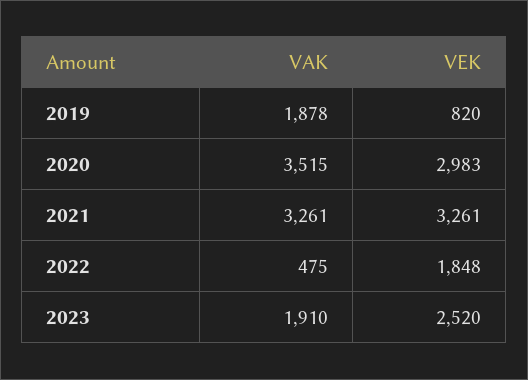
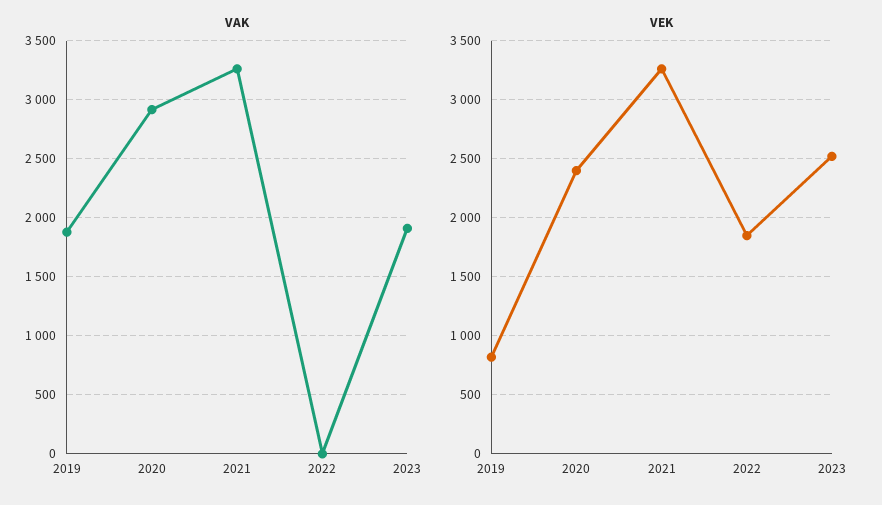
VAK, 2020: 3515 -> 2900
VEK, 2020: 2983 -> 2400
VAK, 2022: 475 -> 0

